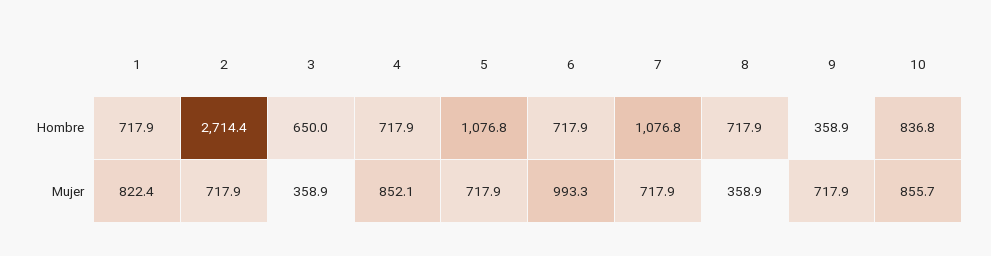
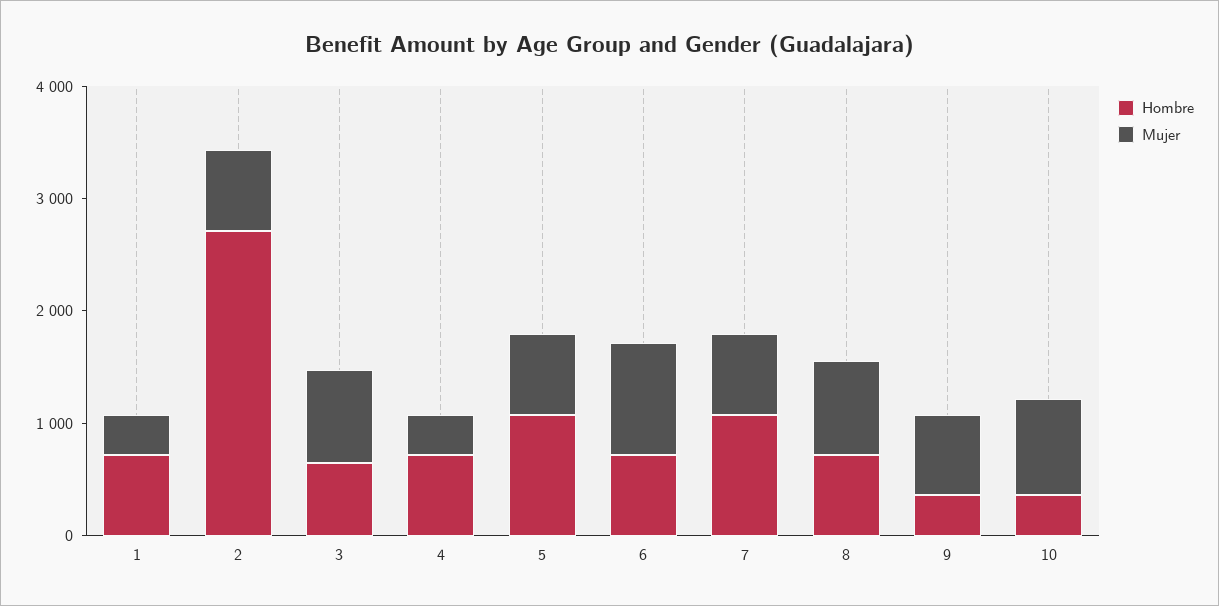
Hombre, 10: 836.8 -> 400
Mujer, 1: 822.4 -> 400
Mujer, 3: 358.9 -> 800
Mujer, 4: 852.1 -> 400
Mujer, 8: 358.9 -> 800

